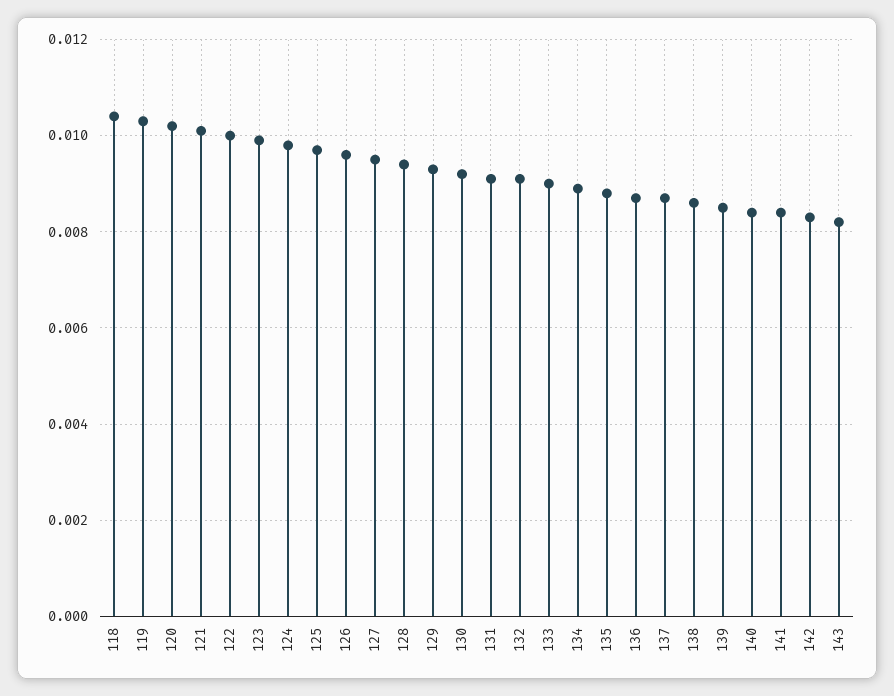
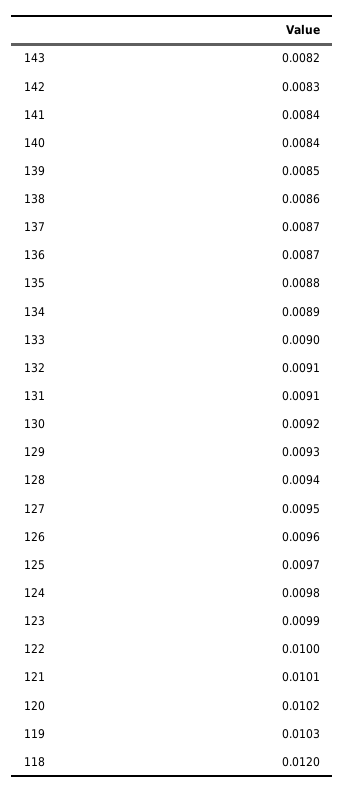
118: 0.0105 -> 0.012

